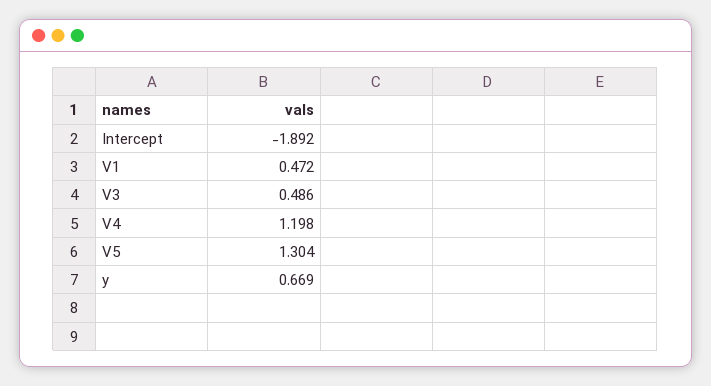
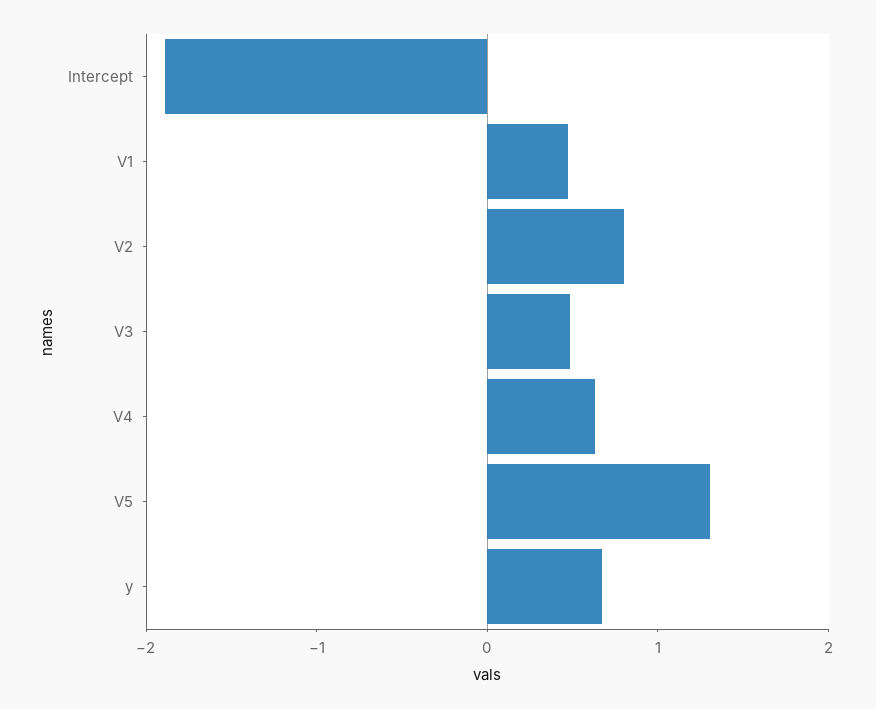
V4: 1.198 -> 0.6
V2: none -> 0.8

